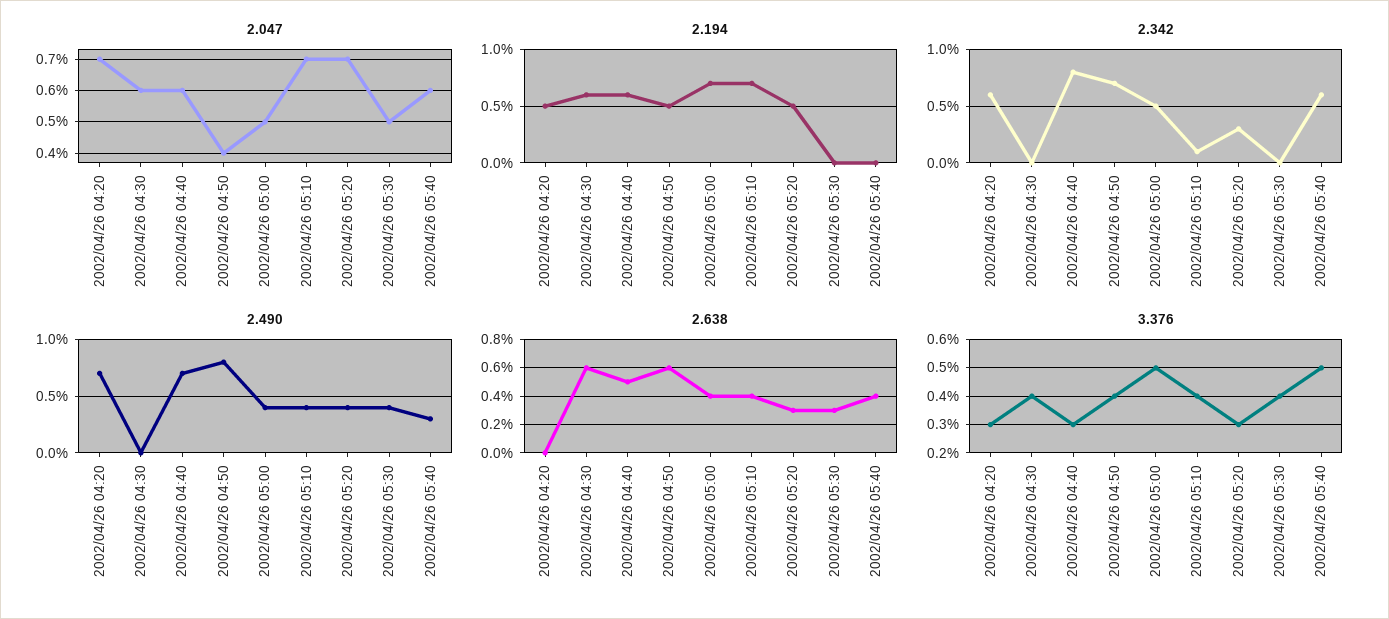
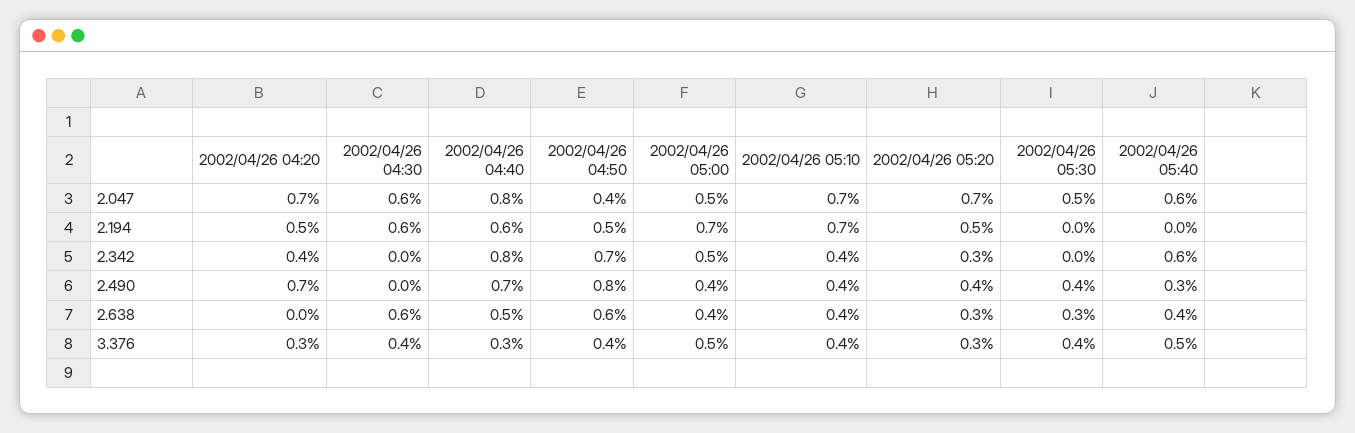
2.047, 2002/04/26 04:40: 0.6 -> 0.8
2.342, 2002/04/26 04:20: 0.6 -> 0.4
2.342, 2002/04/26 05:10: 0.1 -> 0.4

